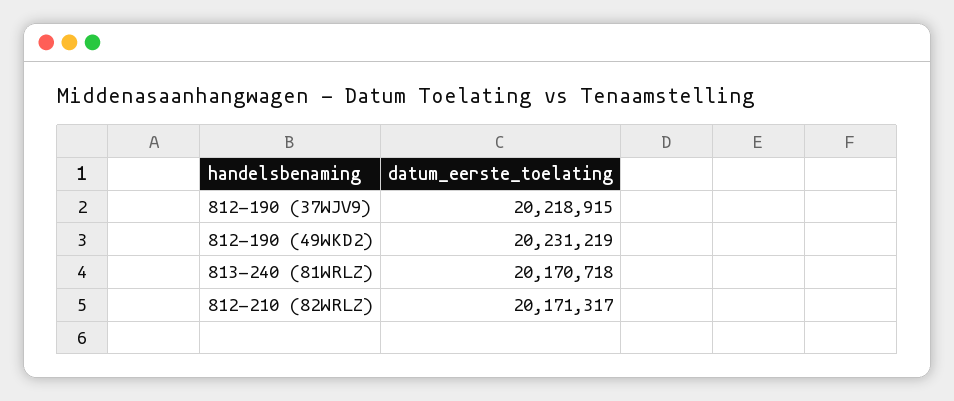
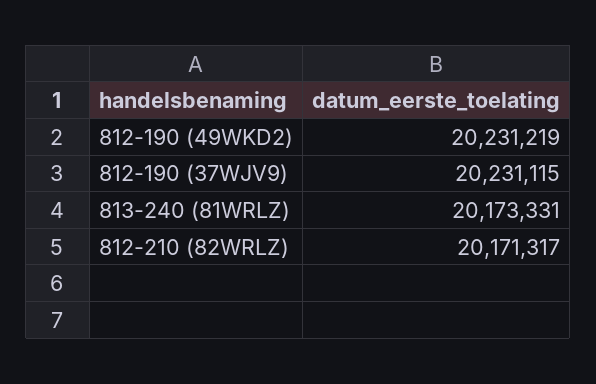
812-190 (37WJV9): 20218915 -> 20231115
813-240 (81WRLZ): 20170718 -> 20173331

